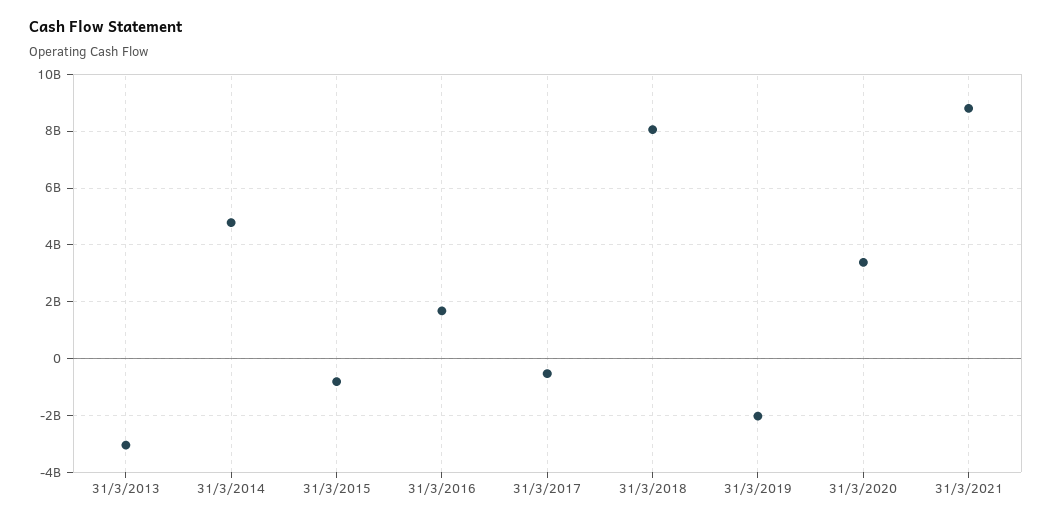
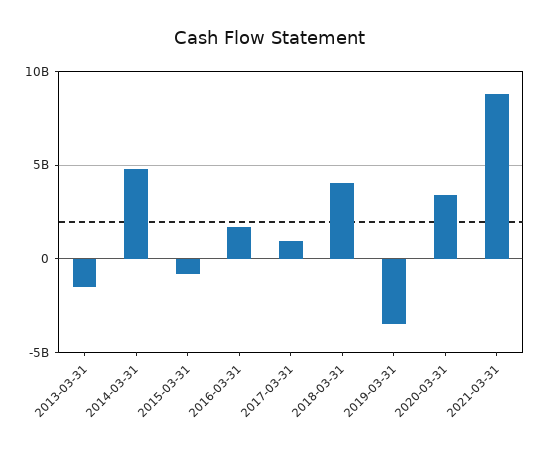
31/3/2013: -3000000000 -> -1500000000
31/3/2017: -500000000 -> 1000000000
31/3/2018: 8000000000 -> 4000000000
31/3/2019: -2000000000 -> -3500000000

